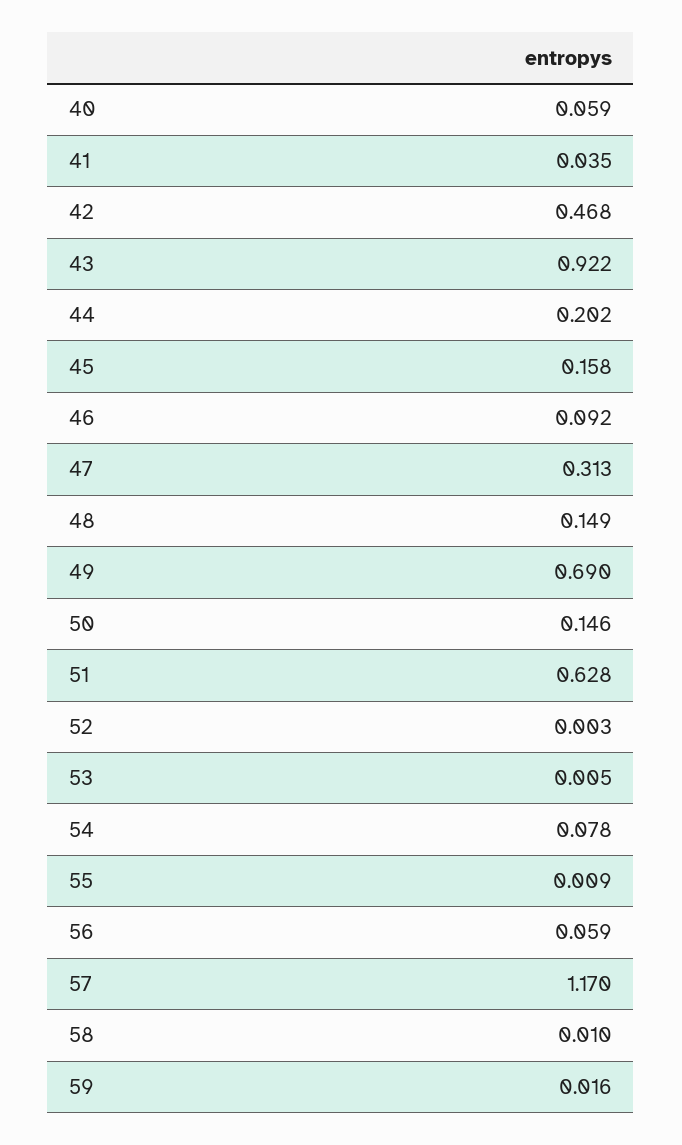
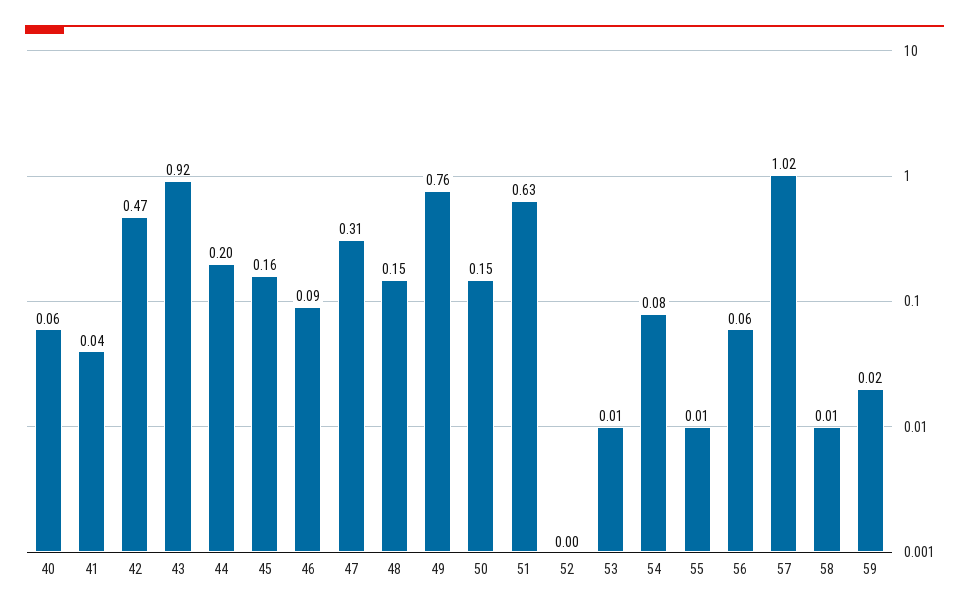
49: 0.69 -> 0.76
57: 1.17 -> 1.02

